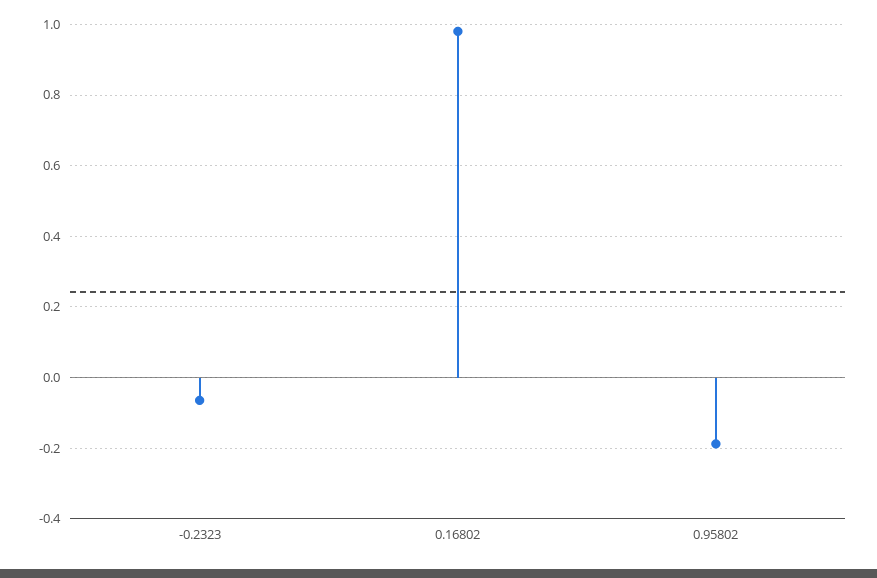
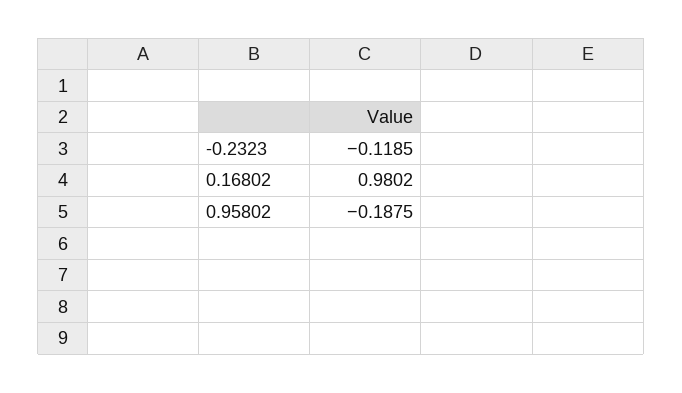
-0.2323: -0.06 -> -0.1185

